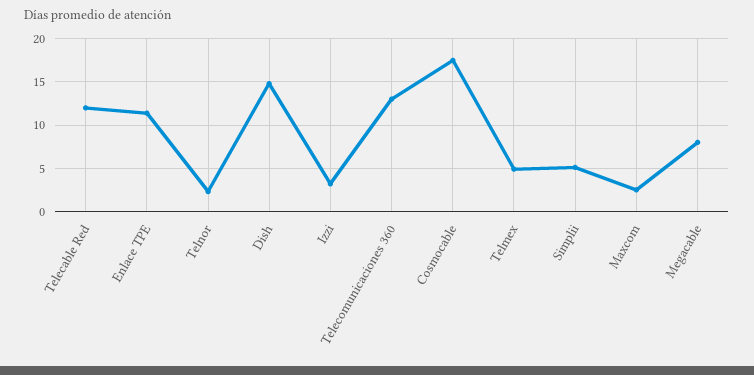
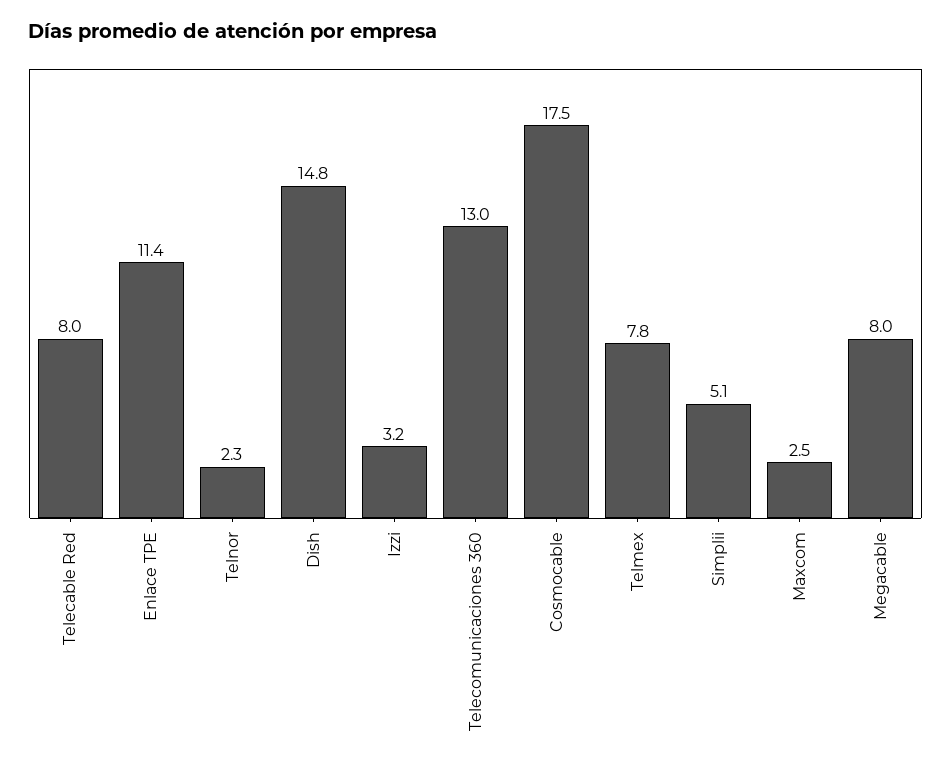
Telecable Red: 12 -> 8
Telmex: 5 -> 7.8

